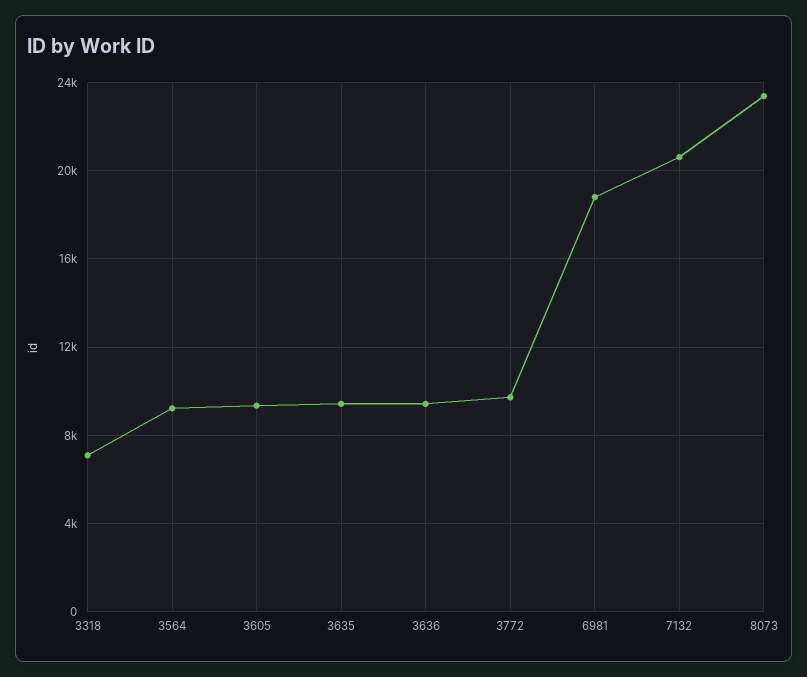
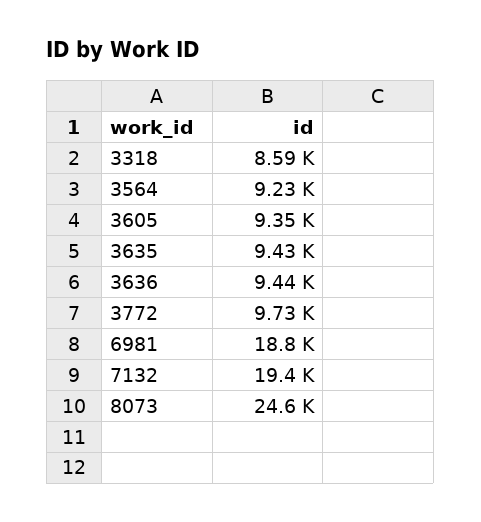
3318: 7000 -> 8590
7132: 20500 -> 19400
8073: 23500 -> 24600

